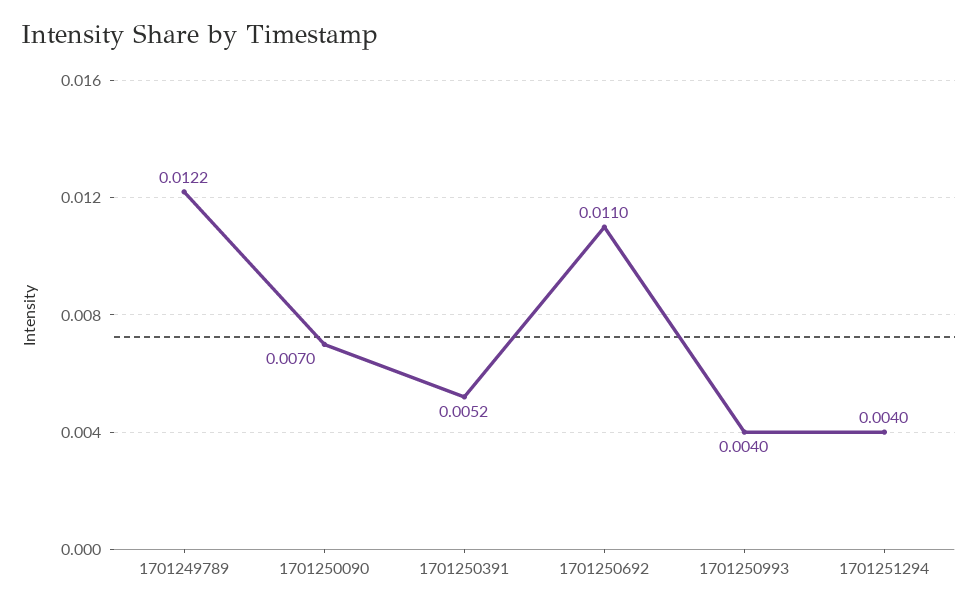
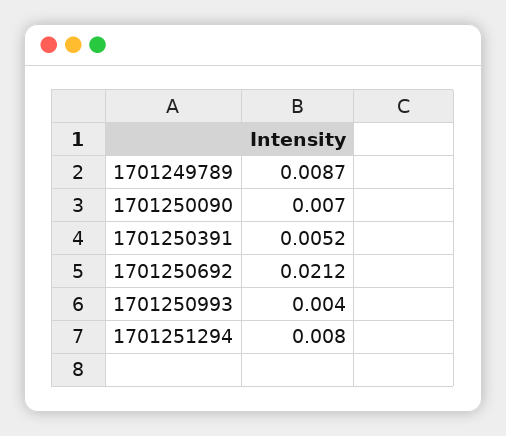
1701249789: 0.0122 -> 0.0087
1701250692: 0.011 -> 0.0212
1701251294: 0.004 -> 0.008

